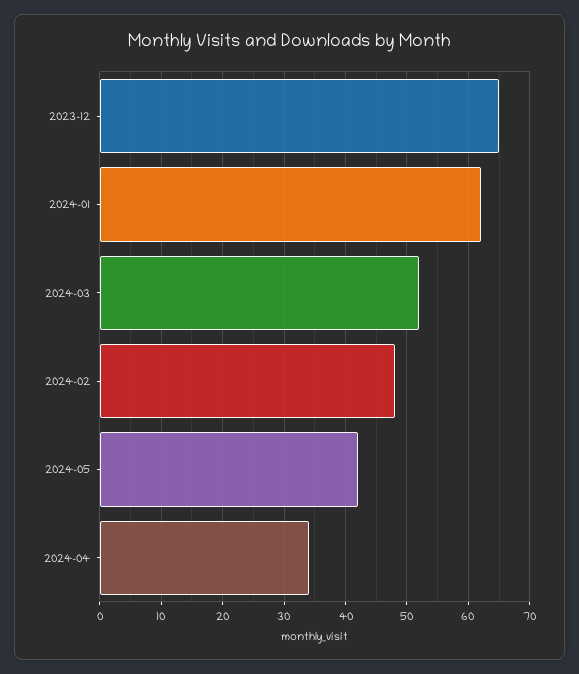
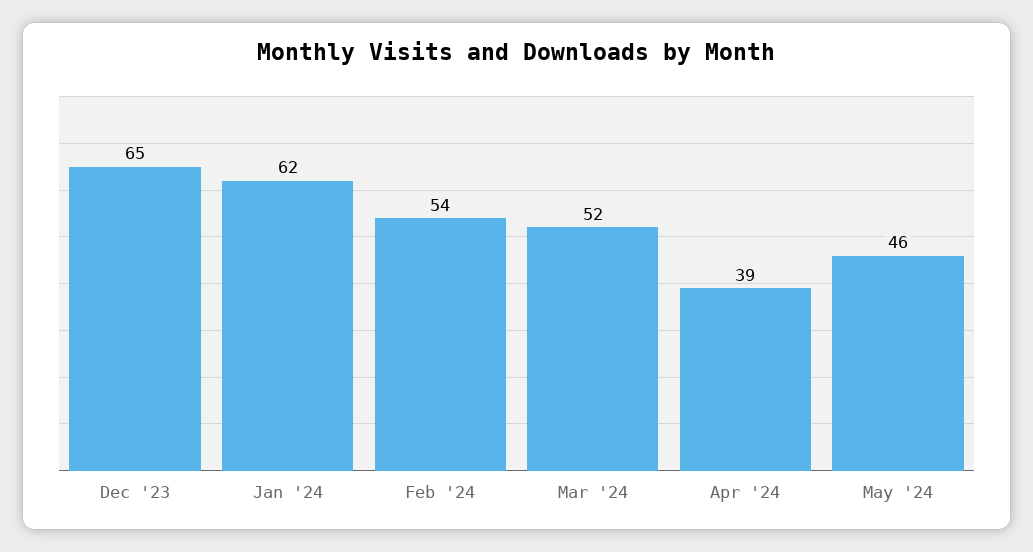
2024-02: 48 -> 54
2024-05: 42 -> 46
2024-04: 34 -> 39

